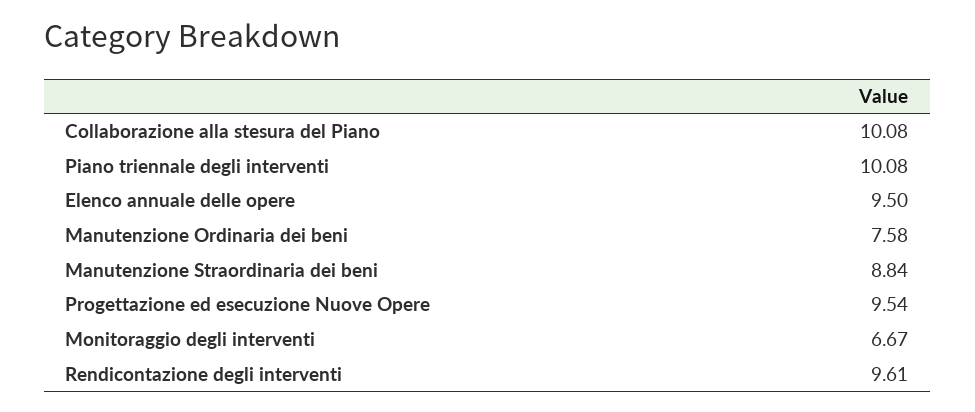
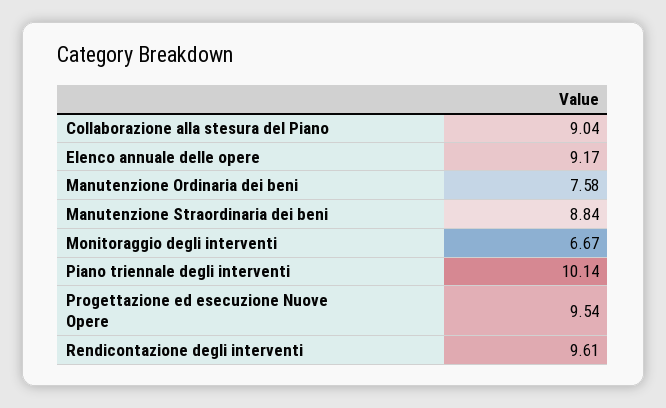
Collaborazione alla stesura del Piano: 10.08 -> 9.04
Piano triennale degli interventi: 10.08 -> 10.14
Elenco annuale delle opere: 9.5 -> 9.17

